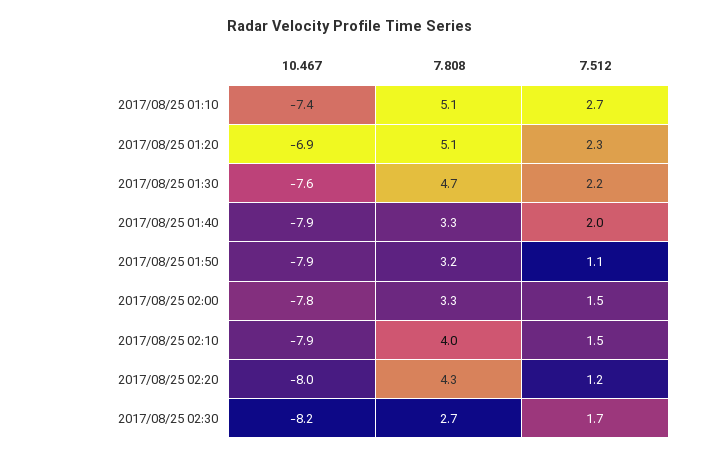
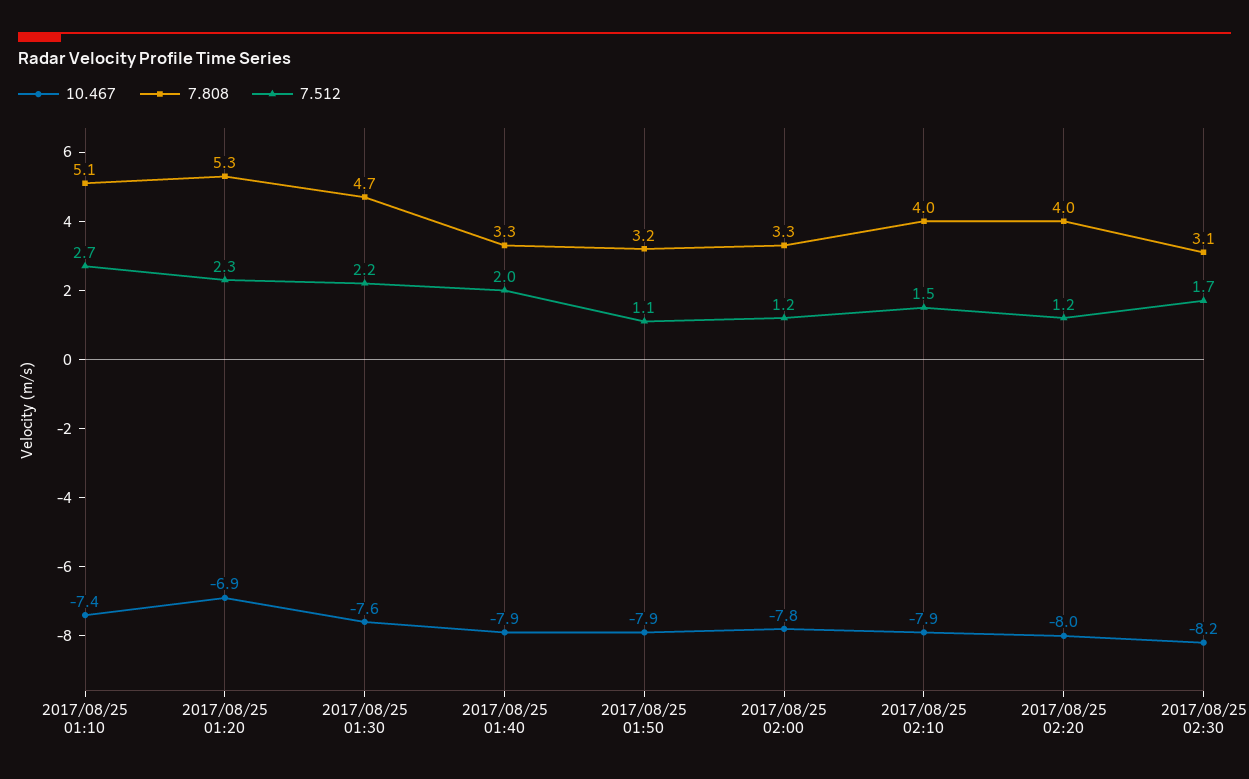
7.808, 2017/08/25 01:20: 5.1 -> 5.3
7.512, 2017/08/25 02:00: 1.5 -> 1.2
7.808, 2017/08/25 02:20: 4.3 -> 4
7.808, 2017/08/25 02:30: 2.7 -> 3.1

